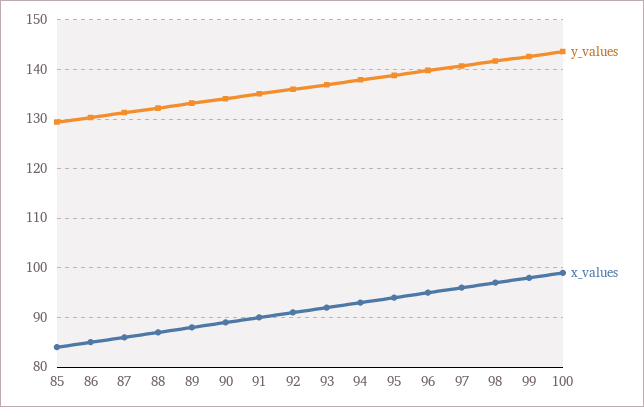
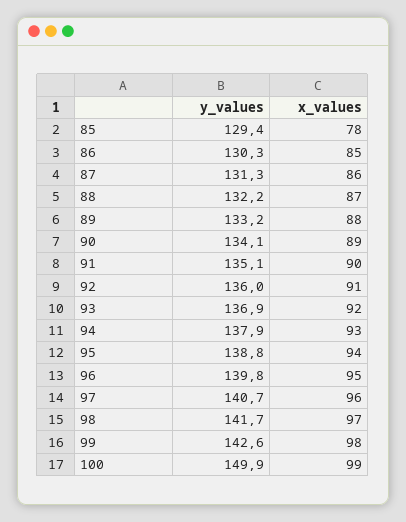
x_values, 85: 84 -> 78
y_values, 100: 144 -> 149.9

